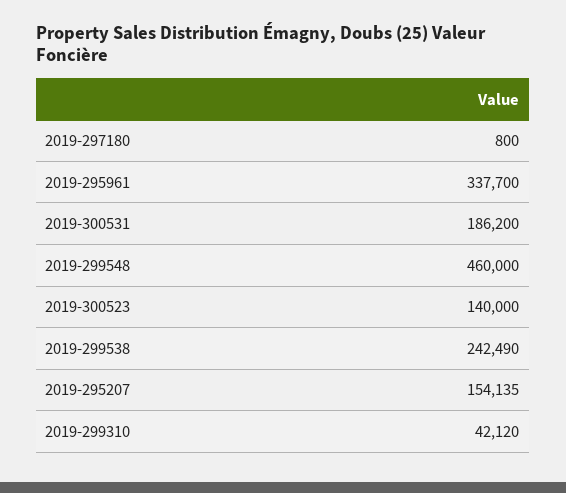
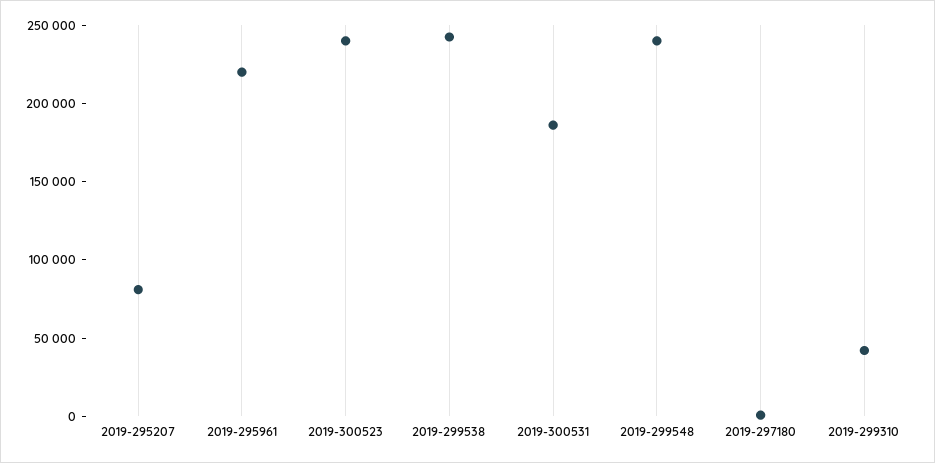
2019-295961: 337700 -> 220000
2019-299548: 460000 -> 240000
2019-300523: 140000 -> 240000
2019-295207: 154135 -> 80000

